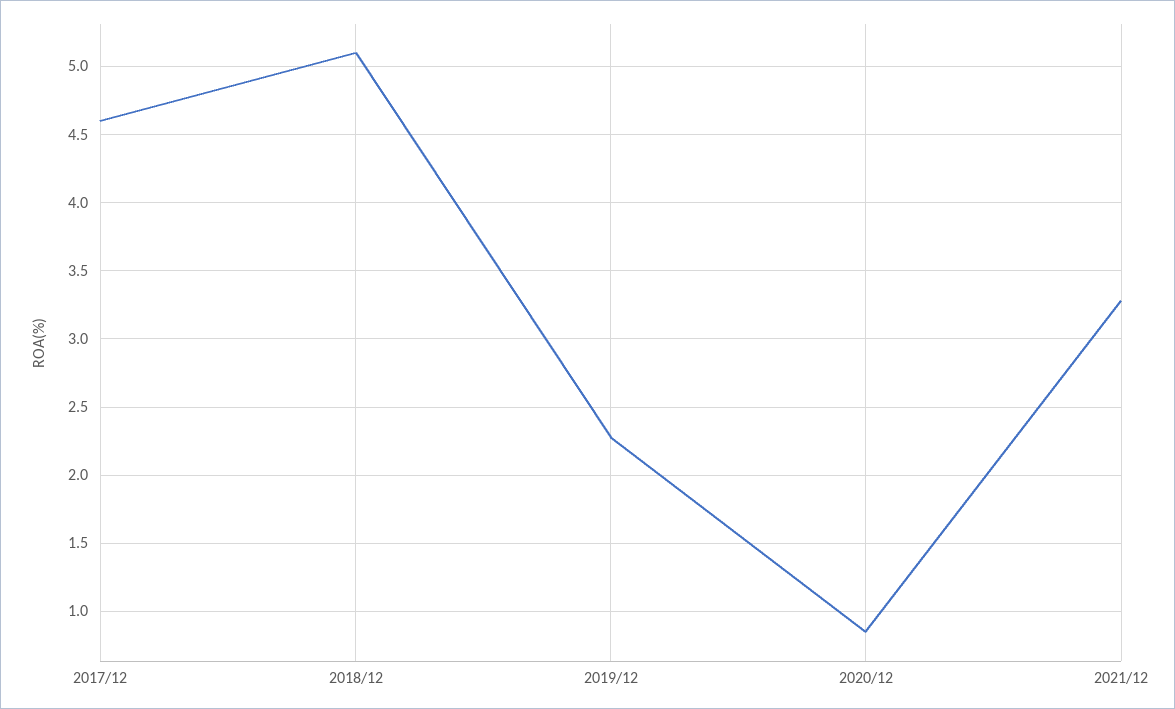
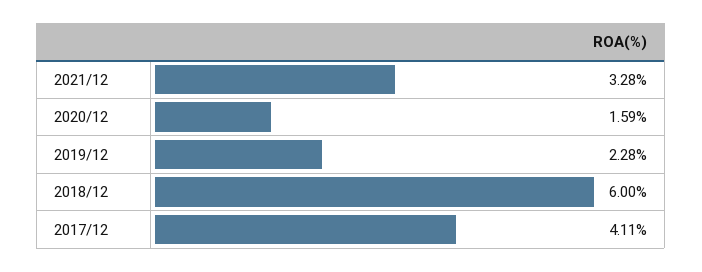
2017/12: 4.6 -> 4.11
2018/12: 5.1 -> 6
2020/12: 0.85 -> 1.59

